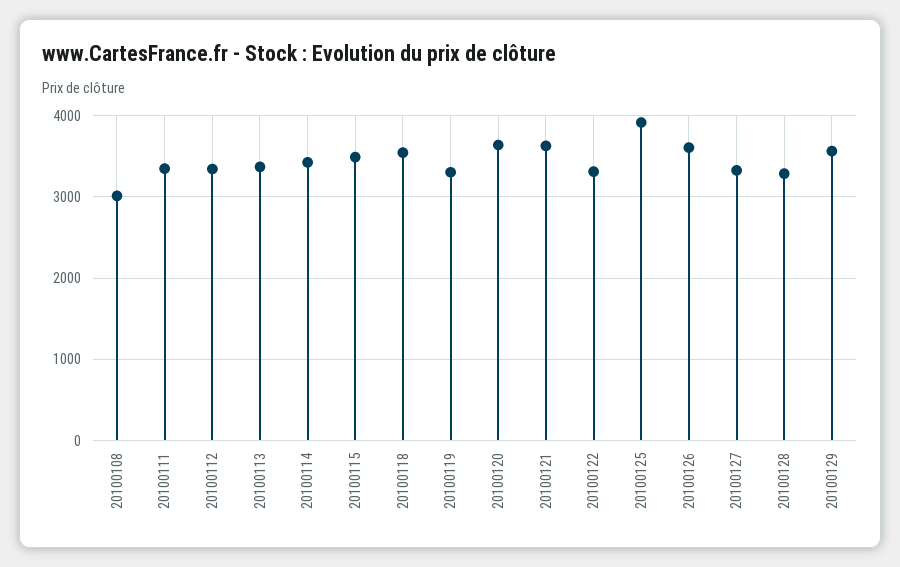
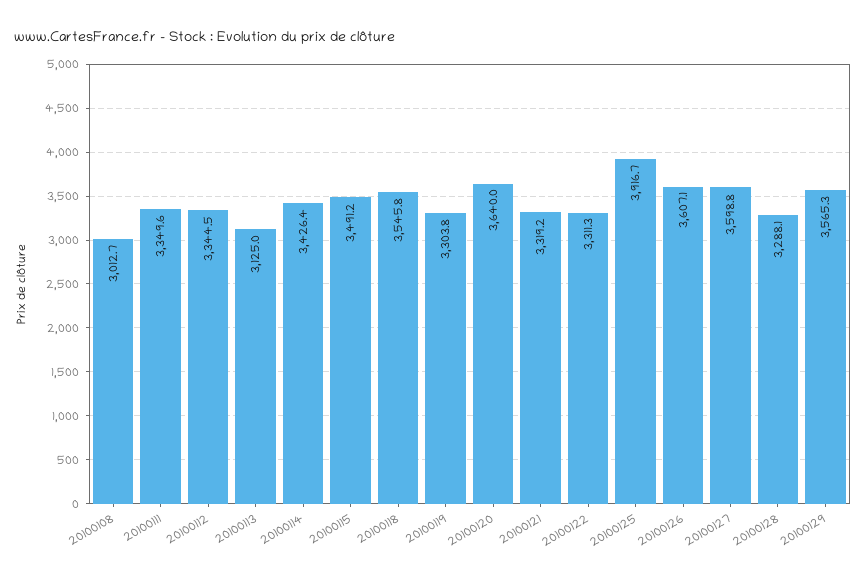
20100113: 3400 -> 3125
20100121: 3600 -> 3319.2
20100127: 3300 -> 3598.8

